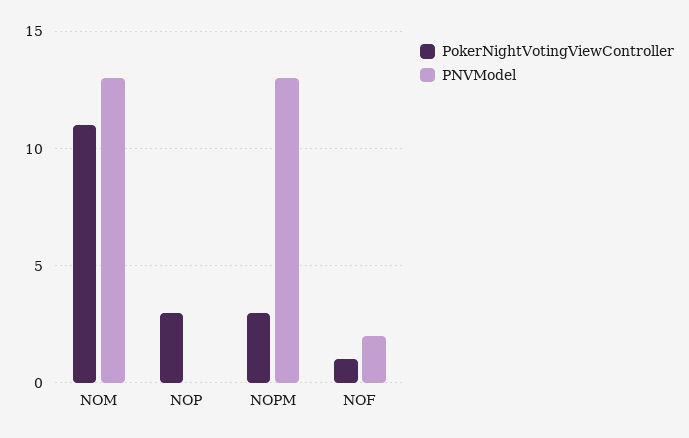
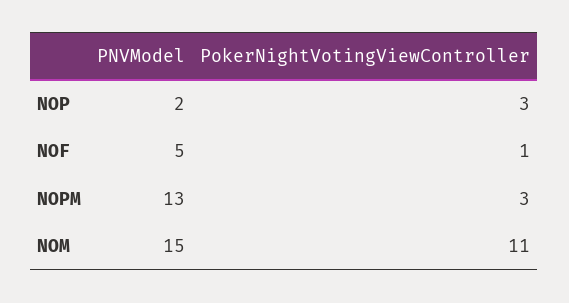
PNVModel, NOM: 13 -> 15
PNVModel, NOP: 0 -> 2
PNVModel, NOF: 2 -> 5

